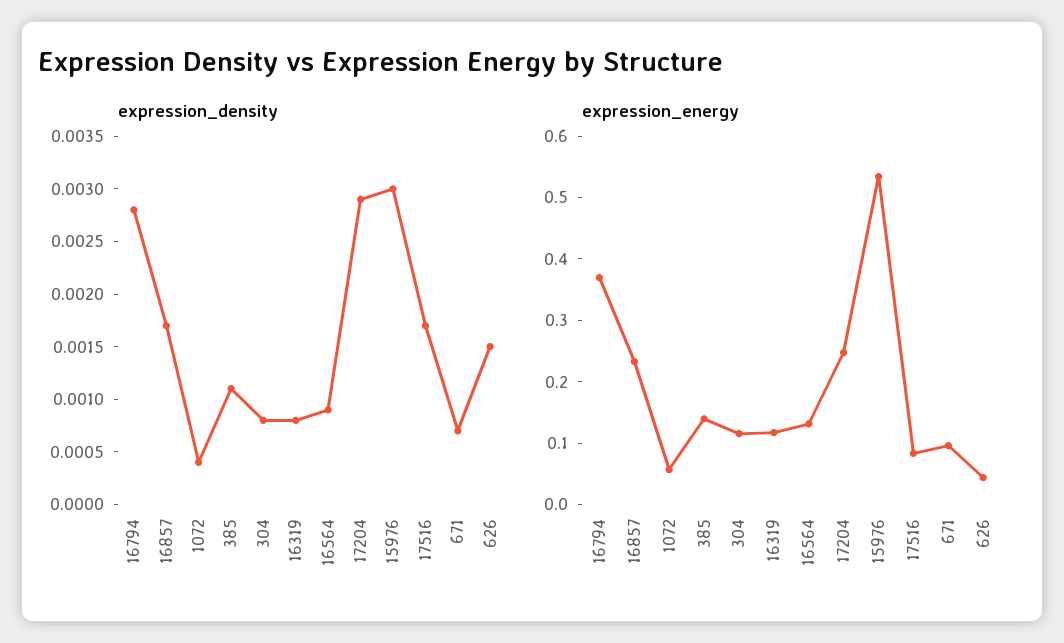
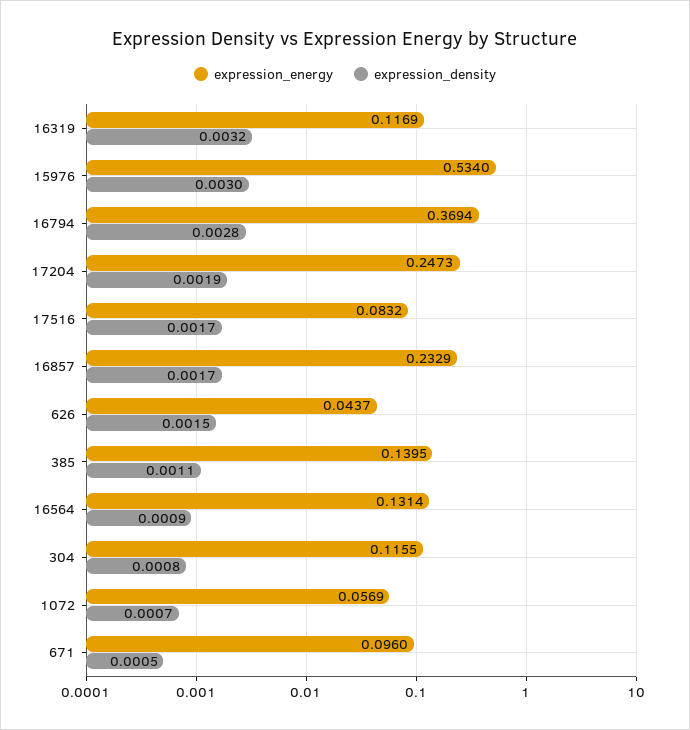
expression_density, 1072: 0.0004 -> 0.0007
expression_density, 16319: 0.0008 -> 0.0032
expression_density, 17204: 0.0029 -> 0.0019
expression_density, 671: 0.0007 -> 0.0005

